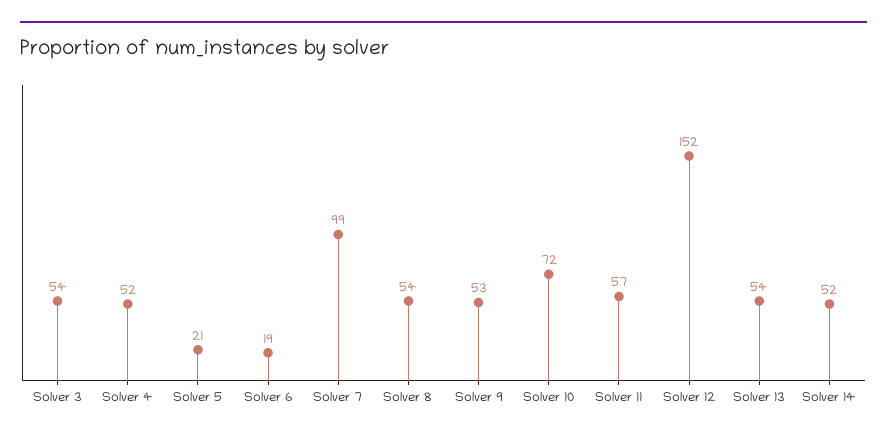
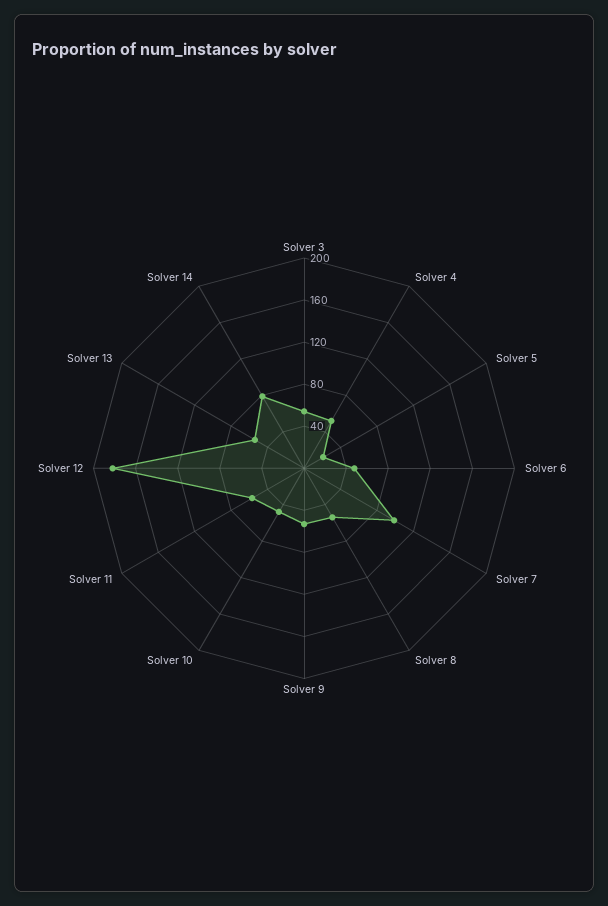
Solver 6: 19 -> 50
Solver 10: 72 -> 50
Solver 12: 152 -> 180
Solver 14: 52 -> 80

